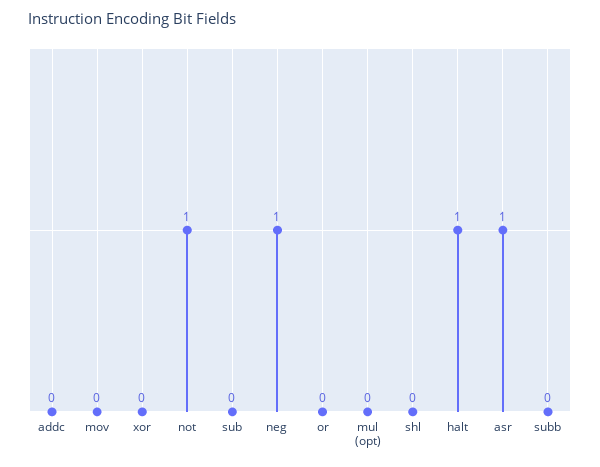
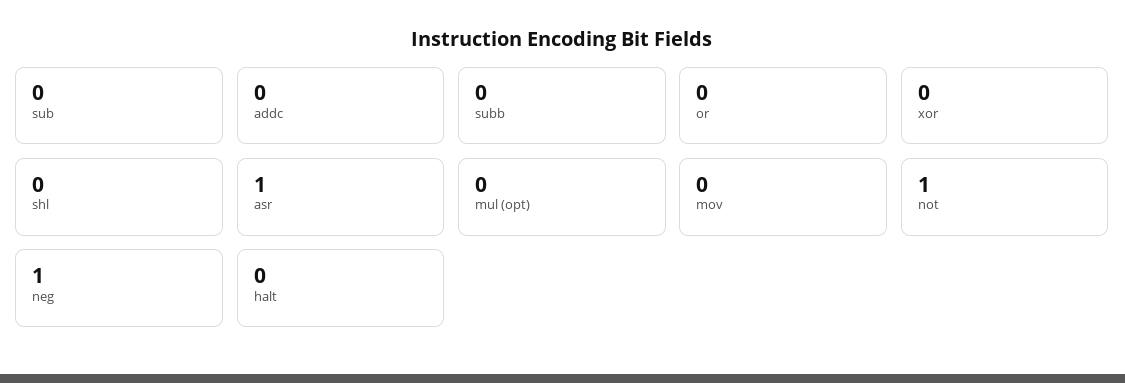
halt: 1 -> 0

